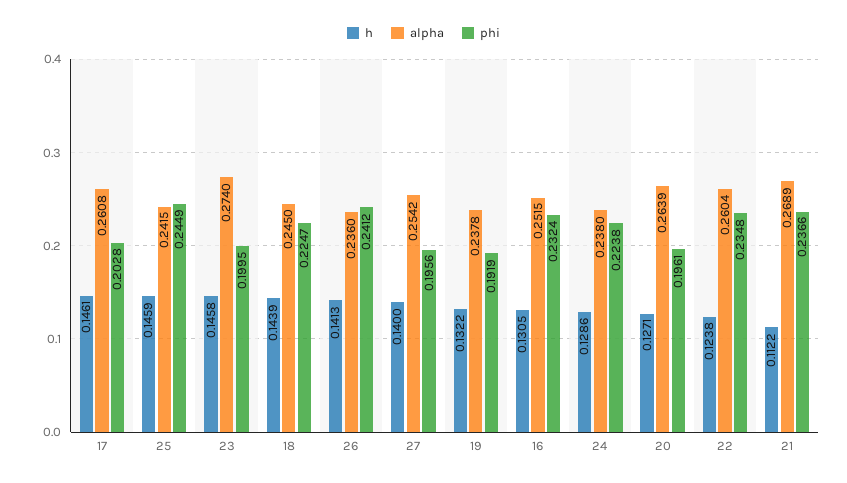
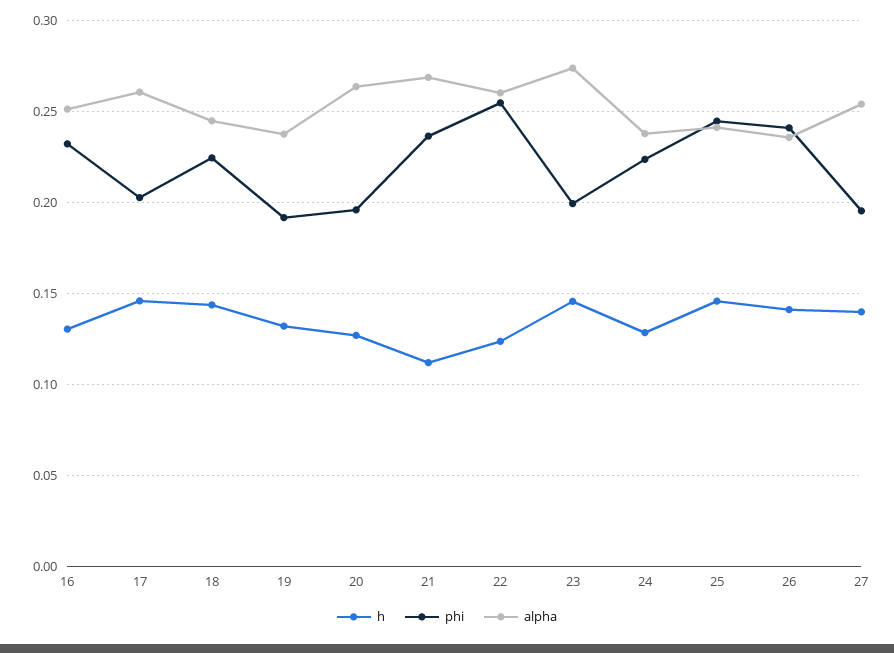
phi, 22: 0.2348 -> 0.255

